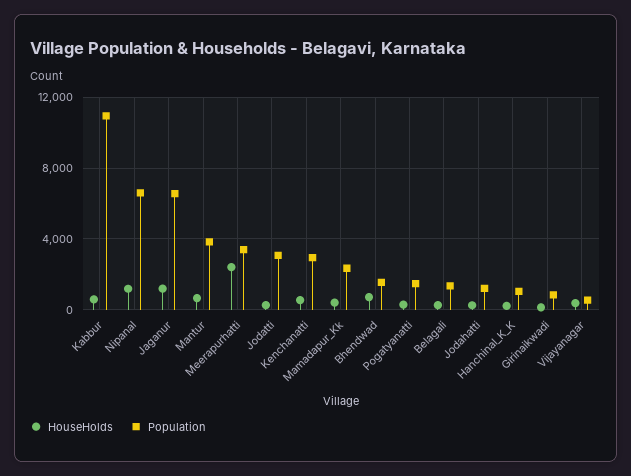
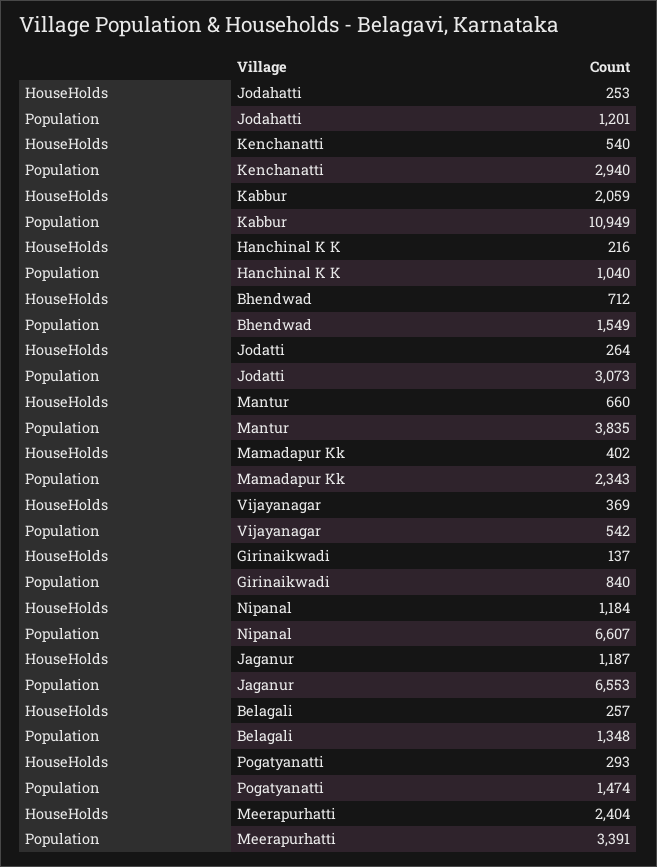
HouseHolds, Kabbur: 500 -> 2059

